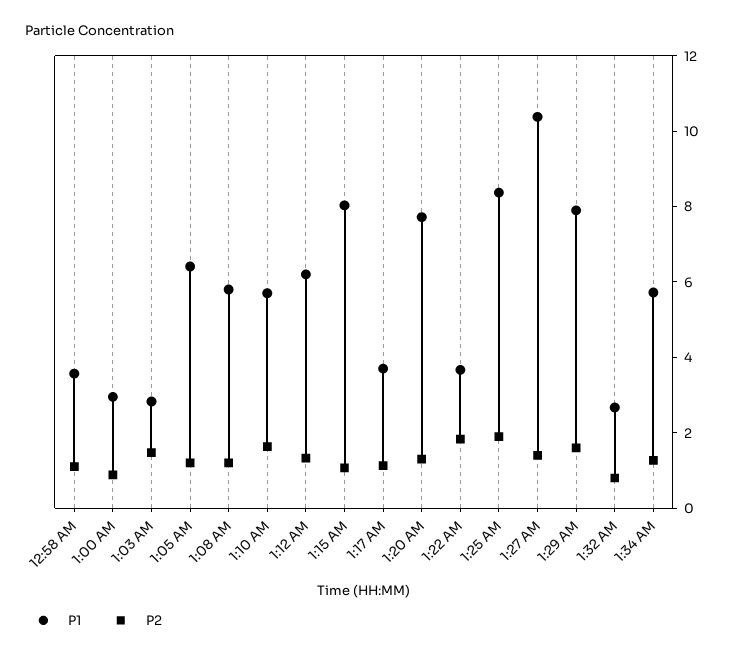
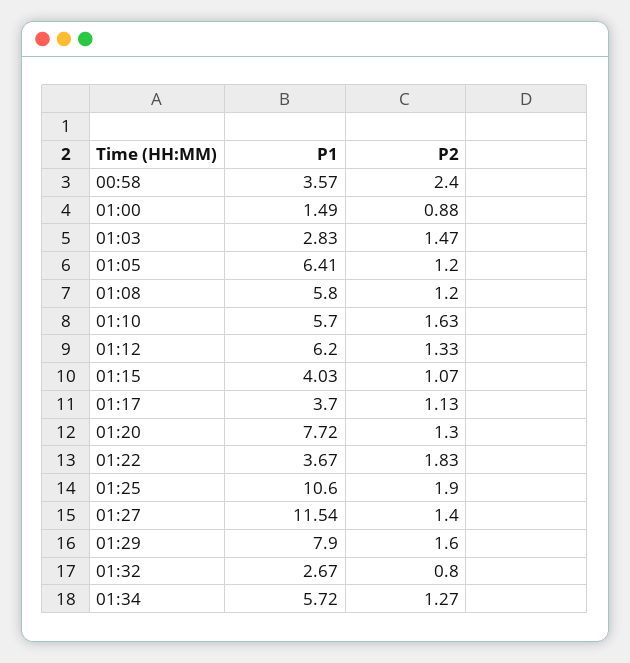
P2, 12:58 AM: 1 -> 2.4
P1, 1:00 AM: 3 -> 1.49
P1, 1:15 AM: 8 -> 4.03
P1, 1:25 AM: 8.5 -> 10.6
P1, 1:27 AM: 10.5 -> 11.54

